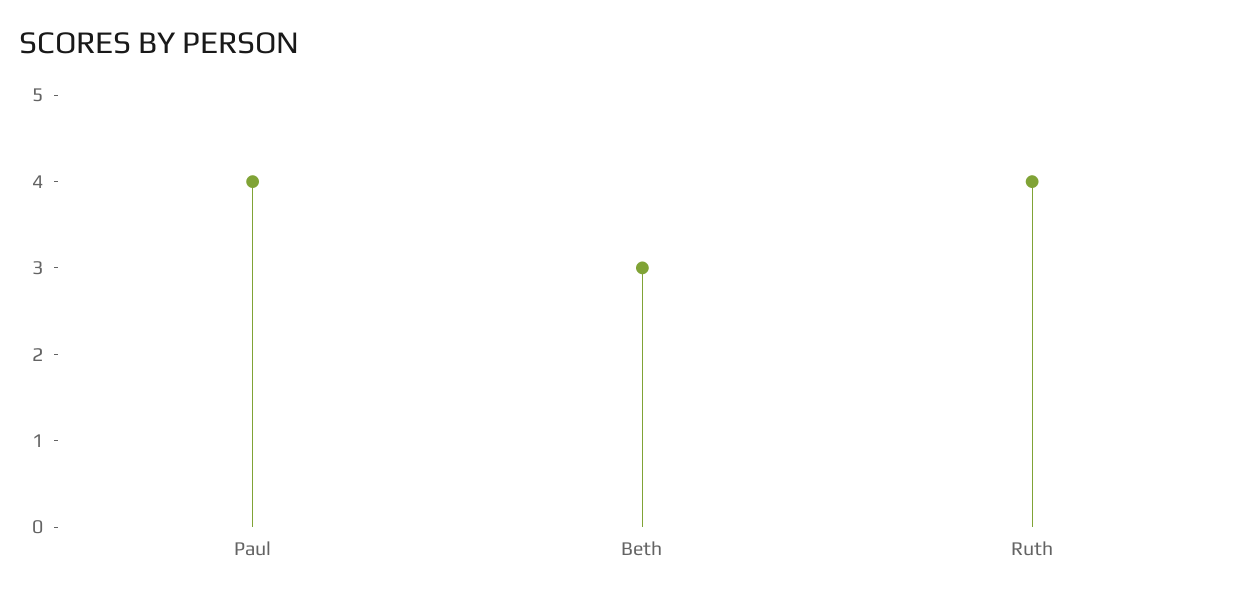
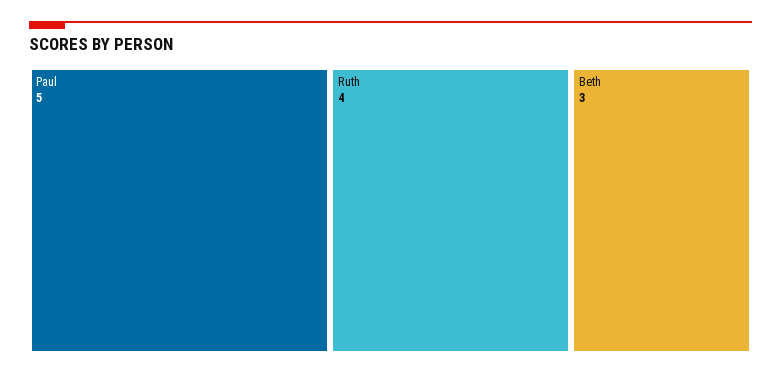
Paul: 4 -> 5

